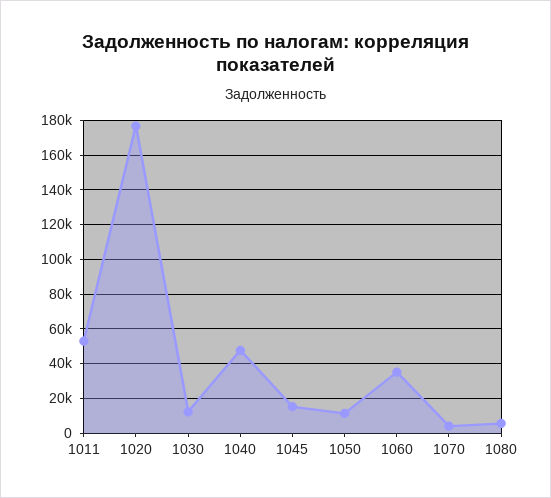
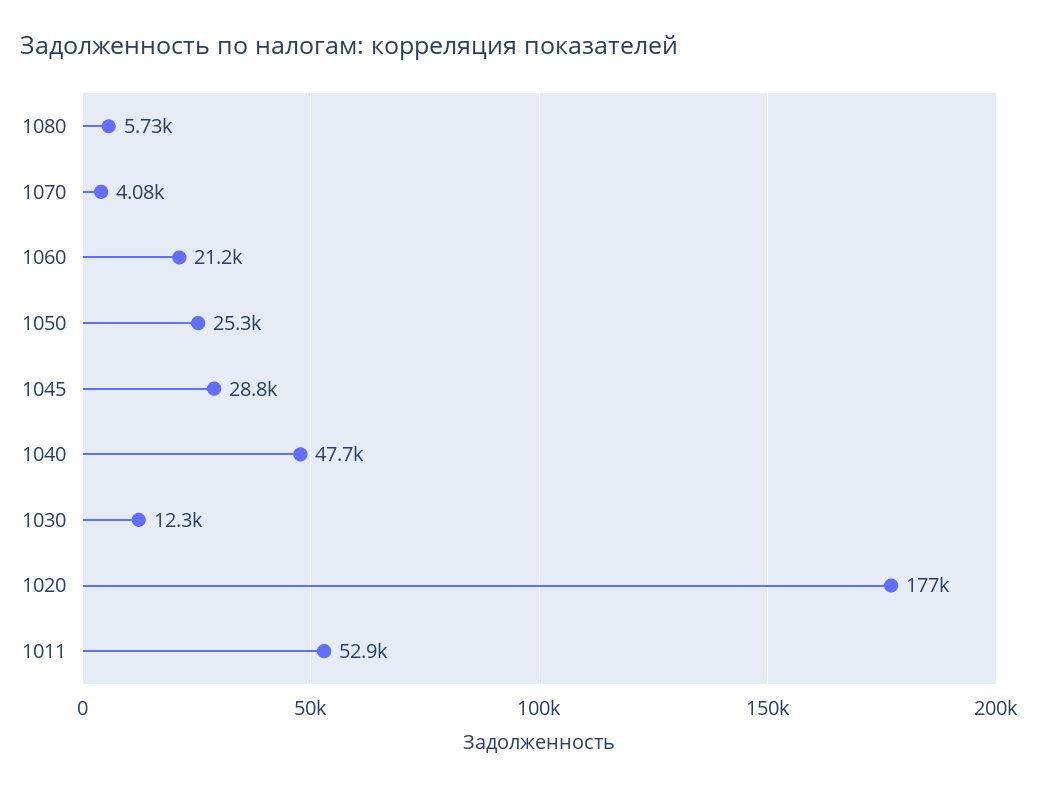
1045: 15000 -> 28800
1050: 10000 -> 25300
1060: 35000 -> 21200

